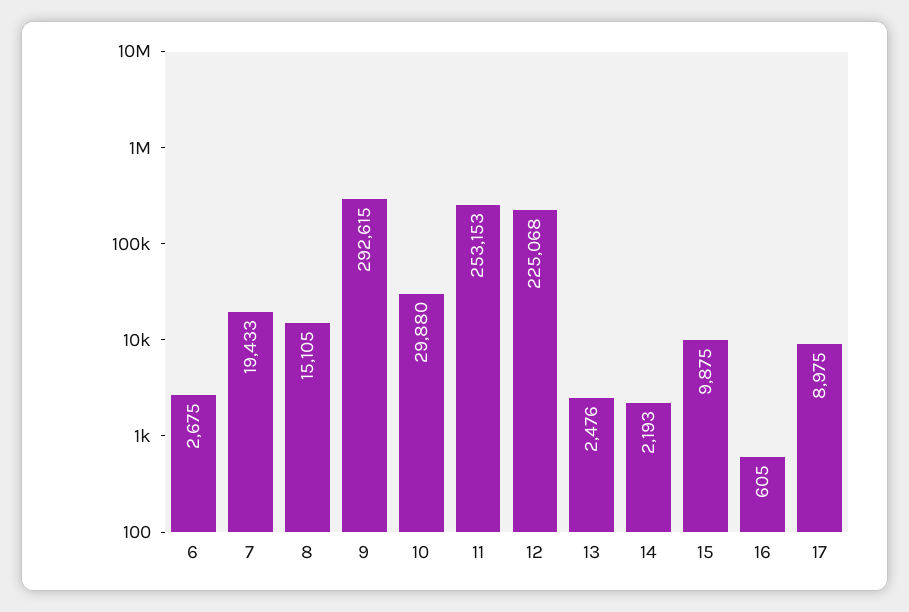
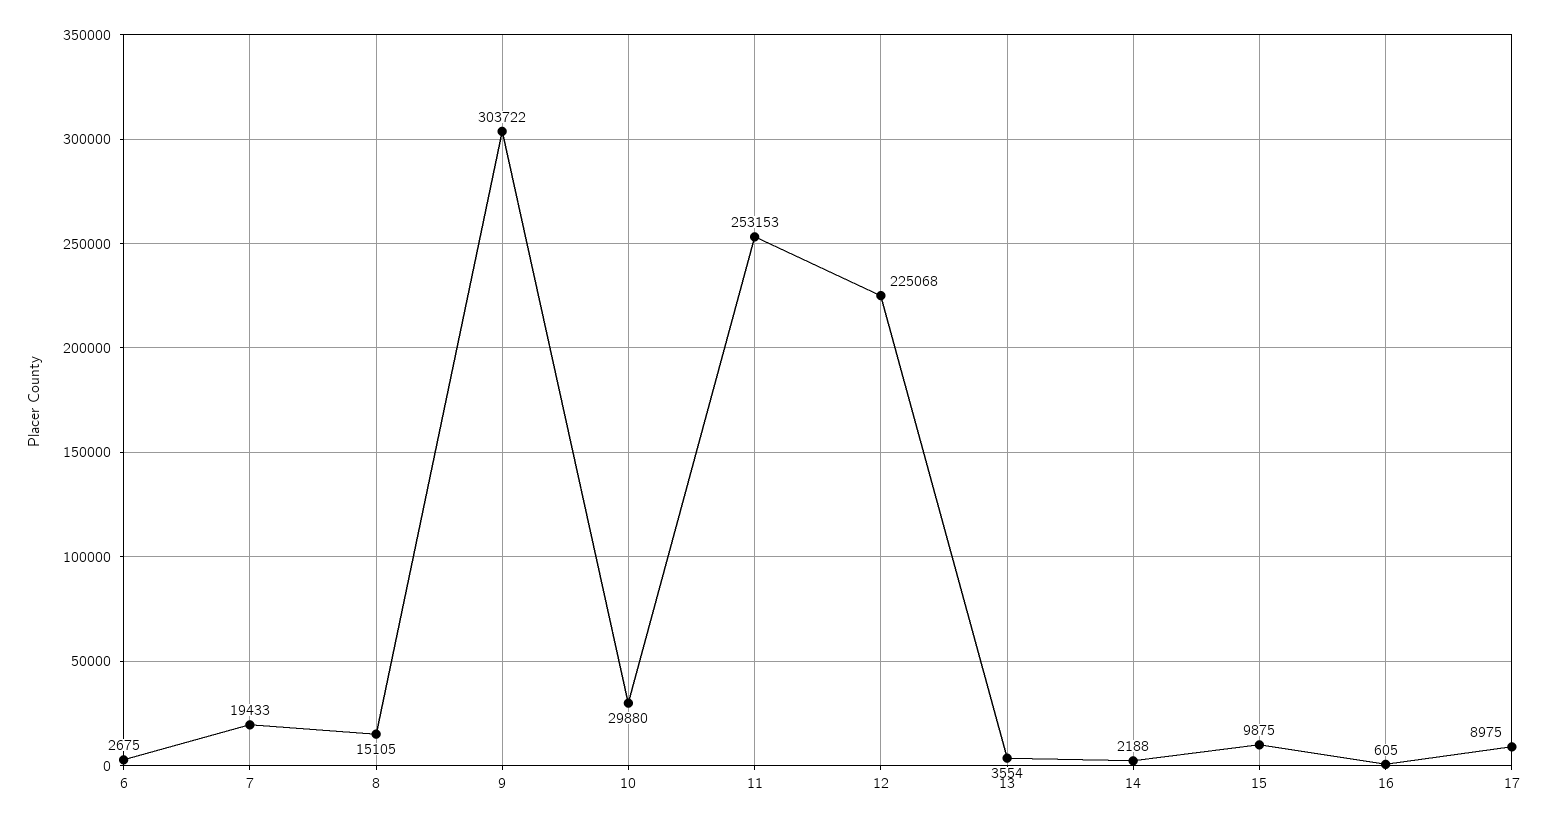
9: 292615 -> 303722
13: 2476 -> 3554
14: 2193 -> 2188

